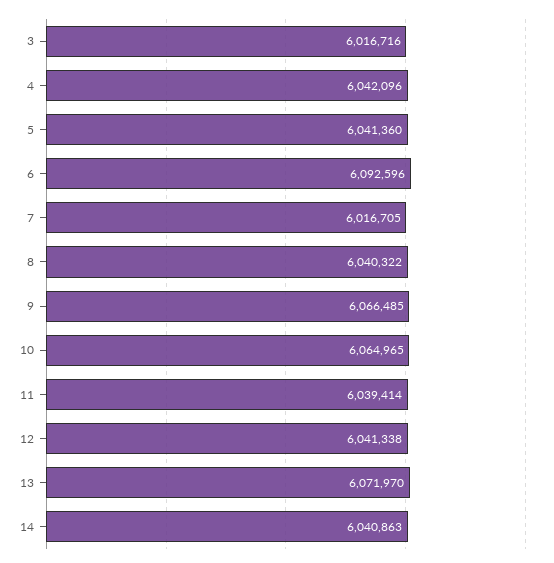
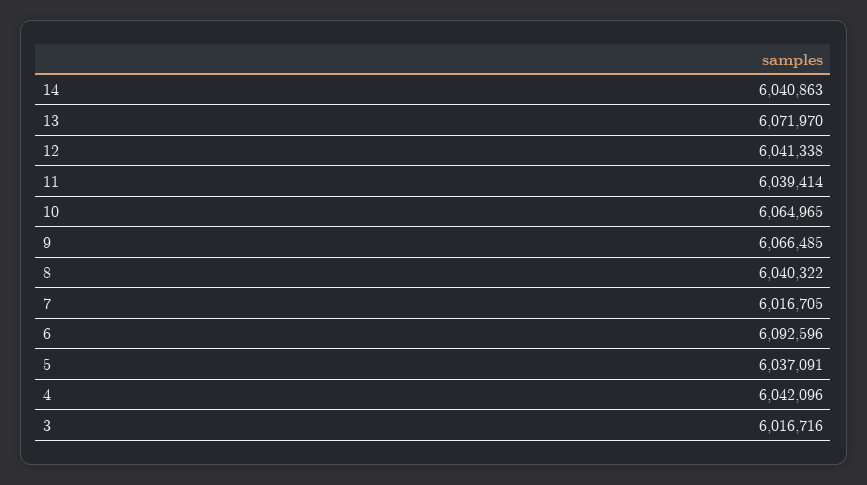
5: 6041360 -> 6037091

